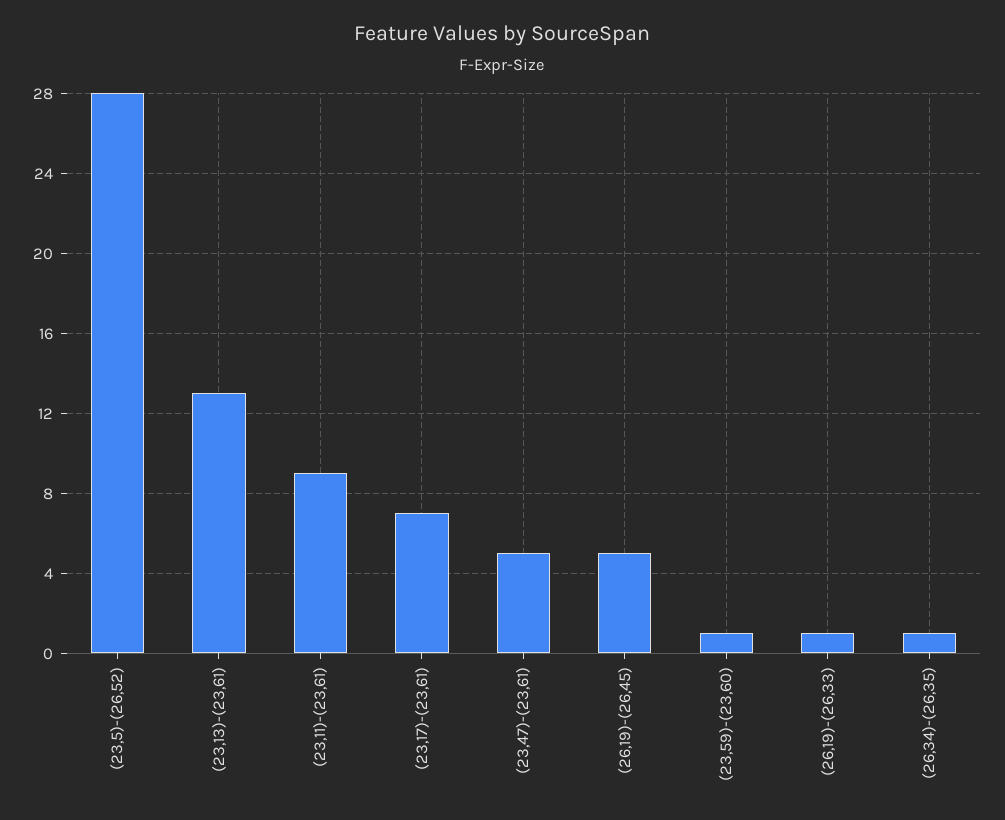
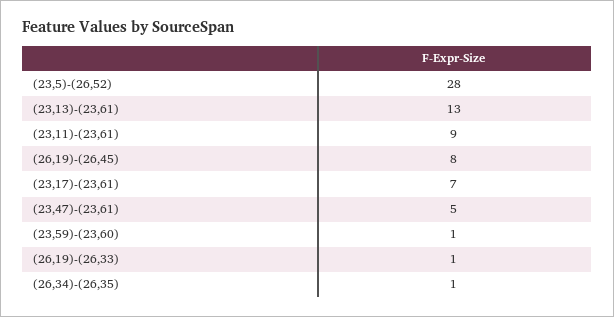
(26,19)-(26,45): 5 -> 8

